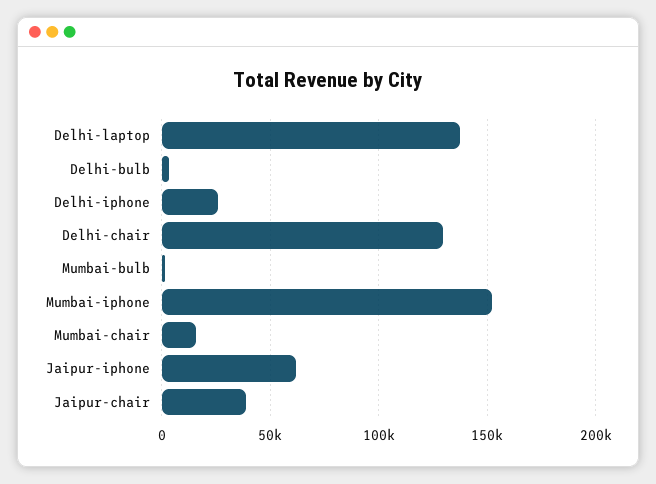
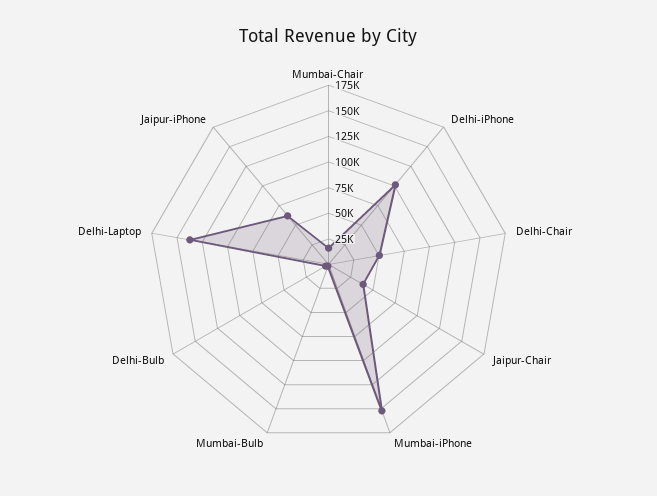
Delhi-iphone: 25000 -> 100000
Delhi-chair: 130000 -> 50000

